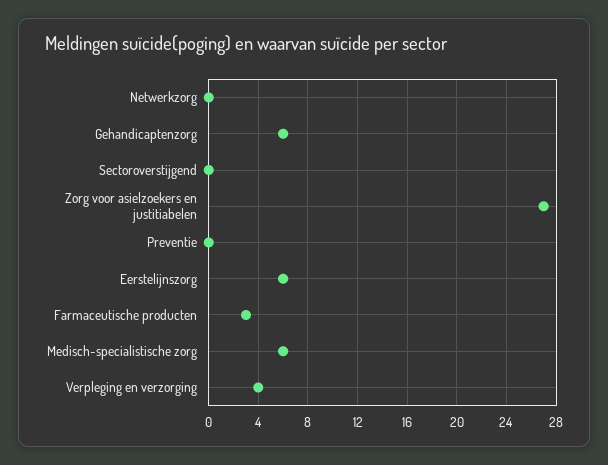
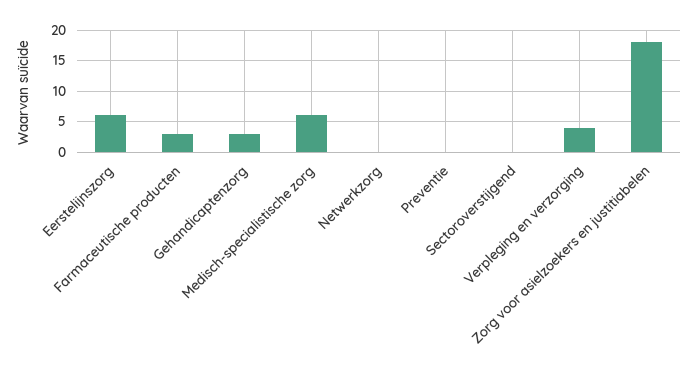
Gehandicaptenzorg: 6 -> 3
Zorg voor asielzoekers en justitiabelen: 27 -> 18

